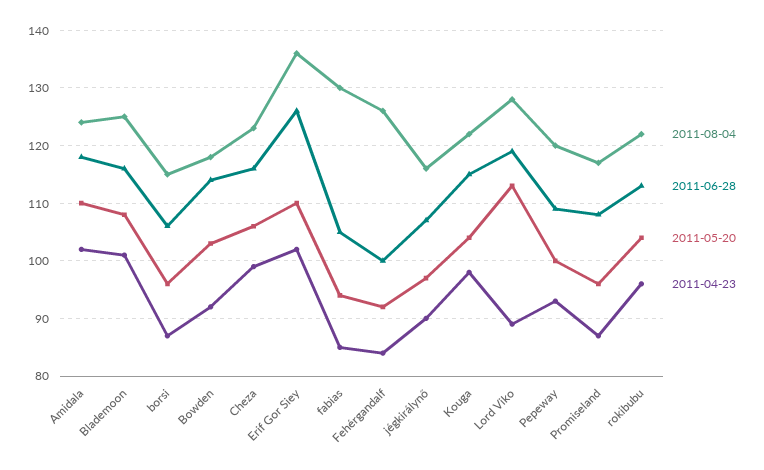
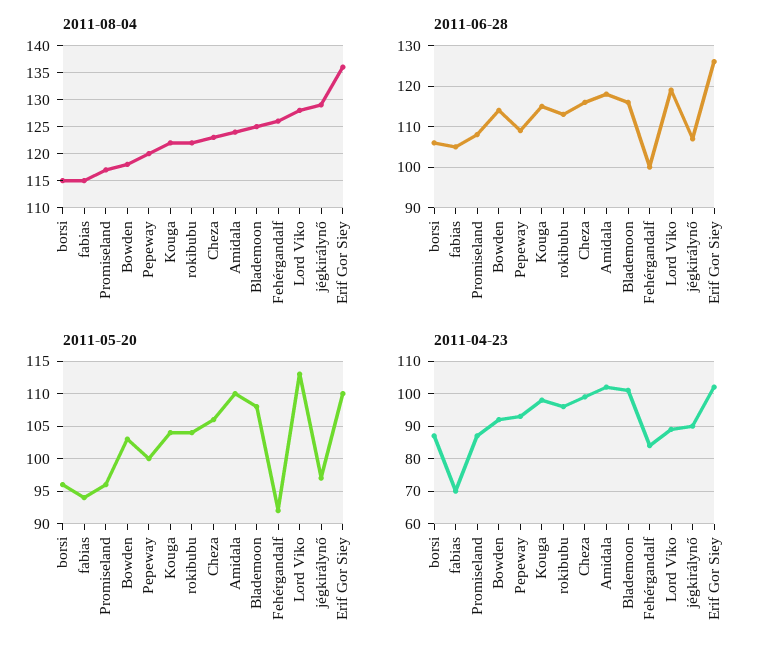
2011-08-04, fabias: 130 -> 115
2011-04-23, fabias: 85 -> 70
2011-08-04, jégkirálynő: 115 -> 130

